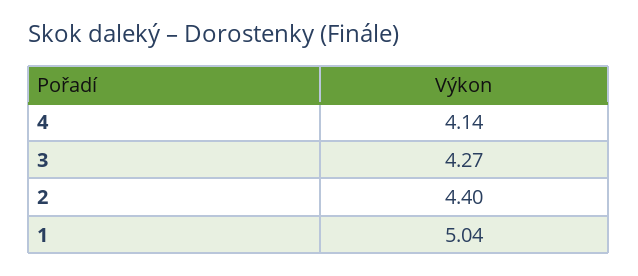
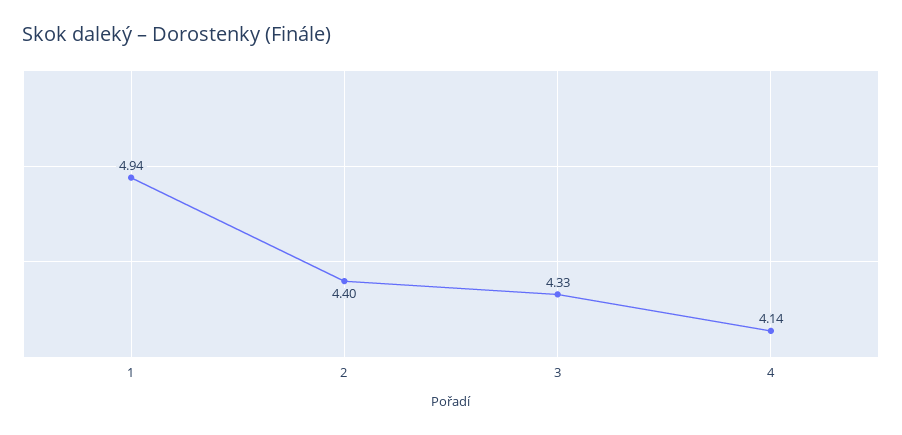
3: 4.27 -> 4.33
1: 5.04 -> 4.94

